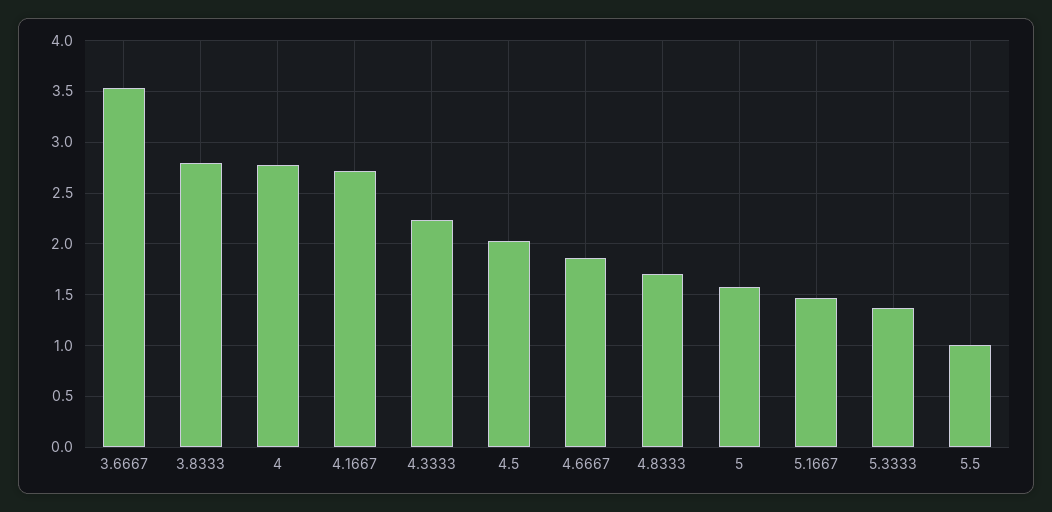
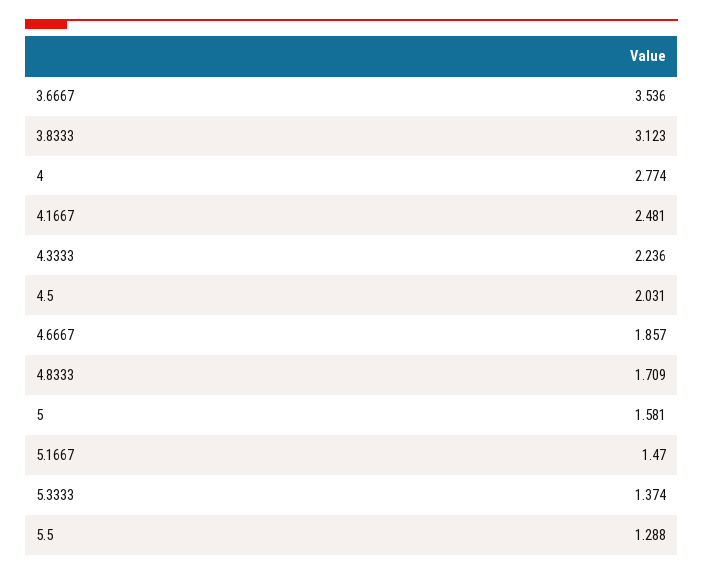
3.8333: 2.8 -> 3.123
4.1667: 2.7 -> 2.481
5.5: 1 -> 1.288

